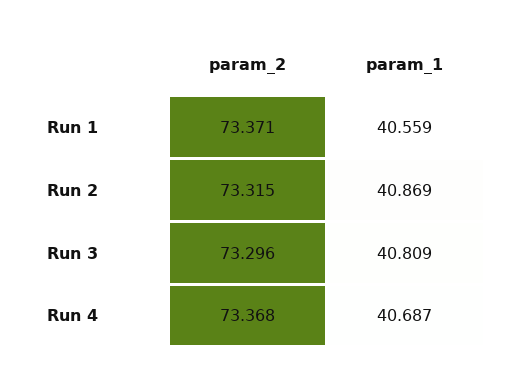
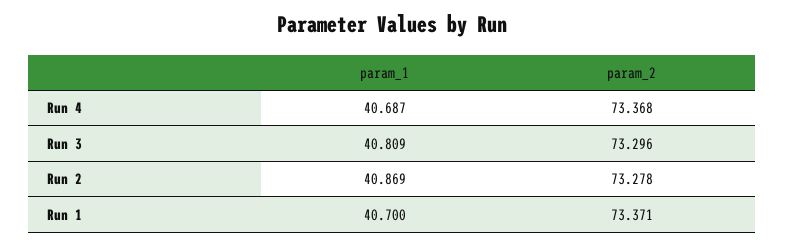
param_1, Run 1: 40.559 -> 40.7
param_2, Run 2: 73.315 -> 73.278

